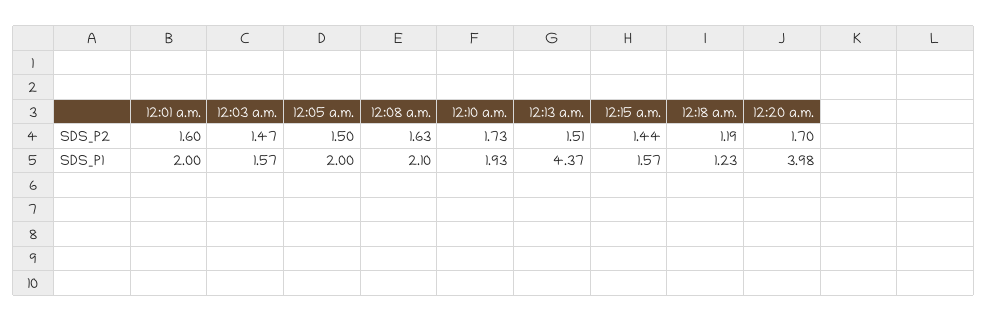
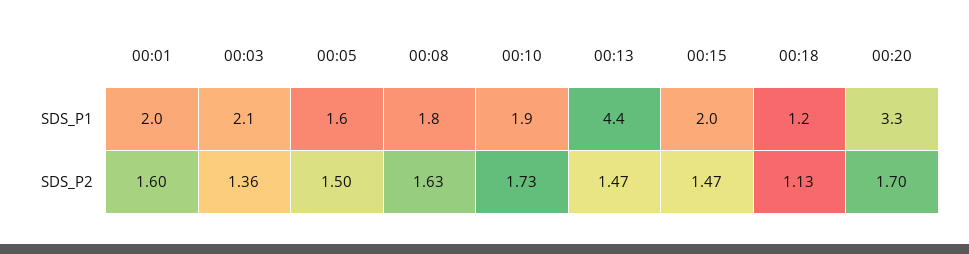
12:03 a.m., SDS_P2: 1.47 -> 1.36
12:13 a.m., SDS_P2: 1.51 -> 1.47
12:15 a.m., SDS_P2: 1.44 -> 1.47
12:18 a.m., SDS_P2: 1.19 -> 1.13
12:03 a.m., SDS_P1: 1.57 -> 2.1
12:05 a.m., SDS_P1: 2 -> 1.6
12:08 a.m., SDS_P1: 2.1 -> 1.8
12:15 a.m., SDS_P1: 1.57 -> 2
12:20 a.m., SDS_P1: 3.98 -> 3.3

